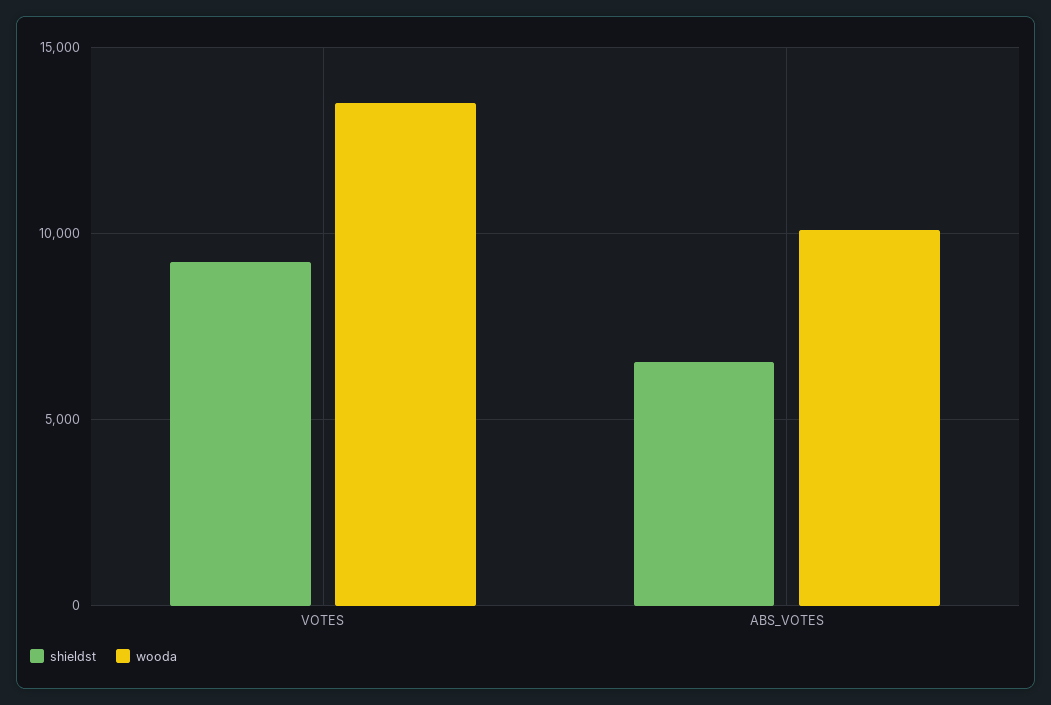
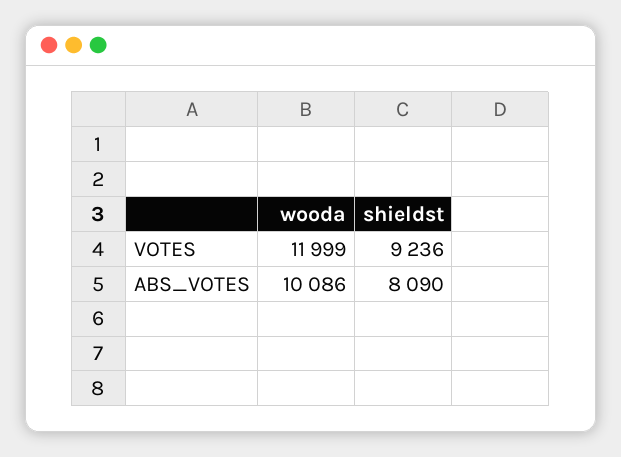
wooda, VOTES: 13500 -> 11999
shieldst, ABS_VOTES: 6500 -> 8090

